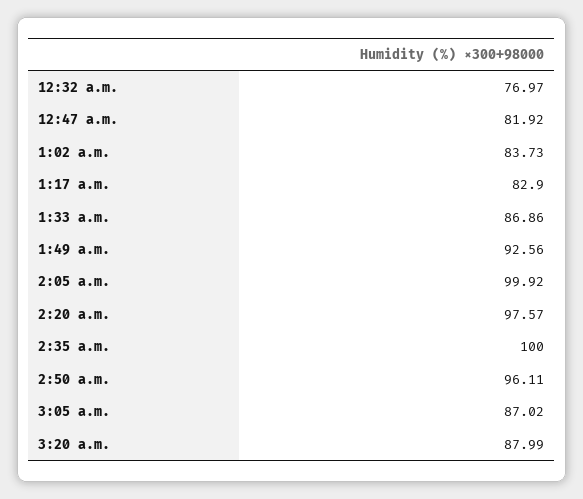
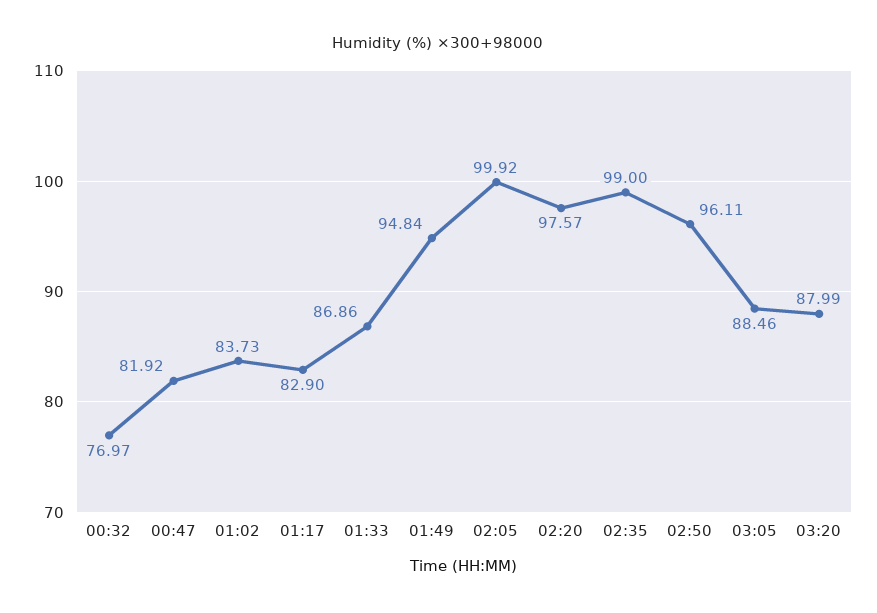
1:49 a.m.: 92.56 -> 94.84
2:35 a.m.: 100 -> 99
3:05 a.m.: 87.02 -> 88.46

